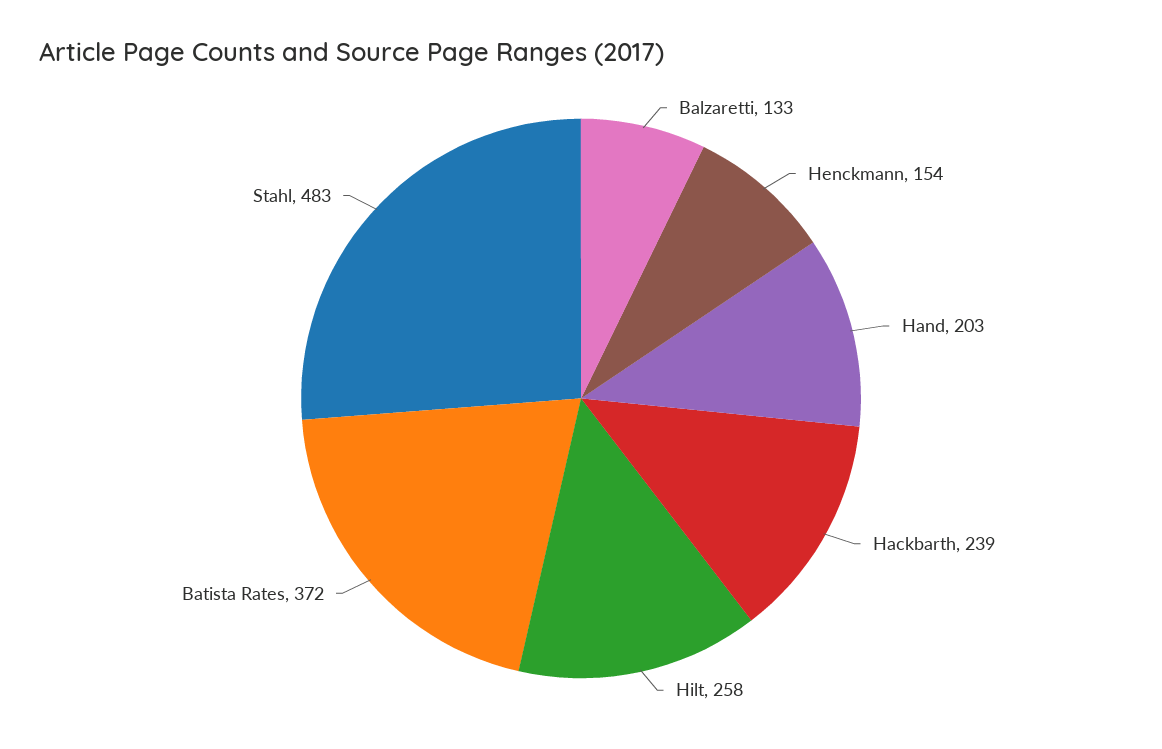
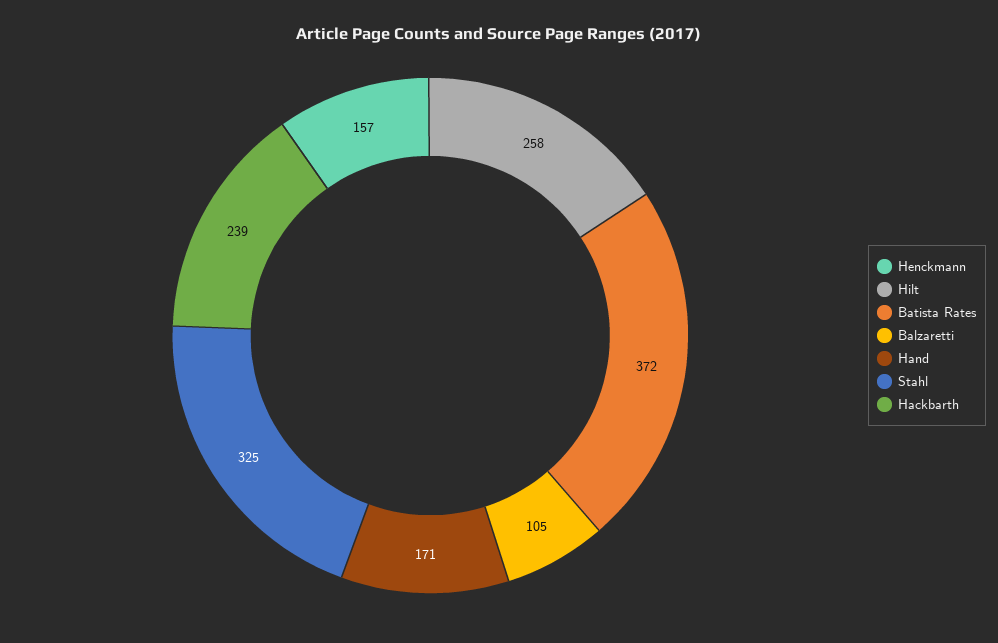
Balzaretti: 133 -> 105
Henckmann: 154 -> 157
Hand: 203 -> 171
Stahl: 483 -> 325

